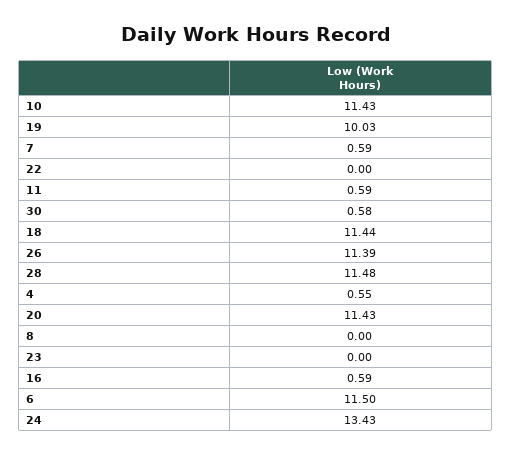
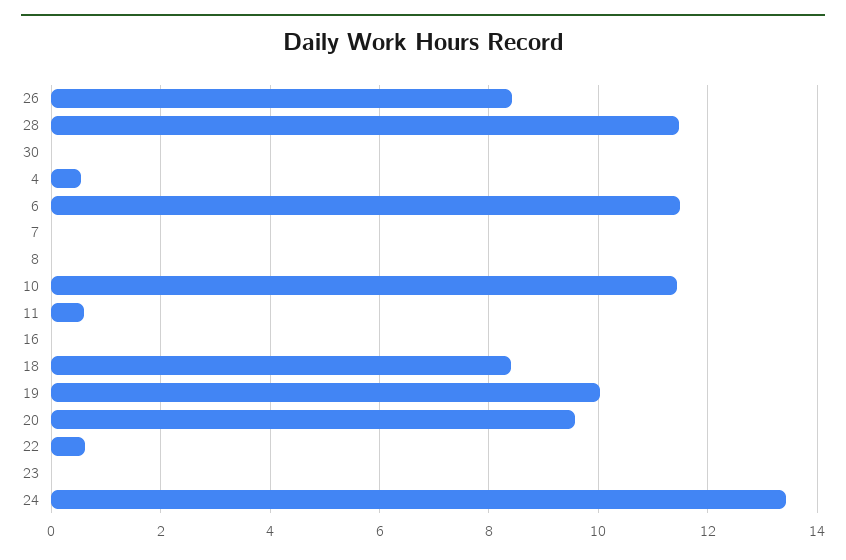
7: 0.59 -> 0
22: 0 -> 0.6
30: 0.58 -> 0
18: 11.44 -> 8.4
26: 11.39 -> 8.4
20: 11.43 -> 9.6
16: 0.59 -> 0

